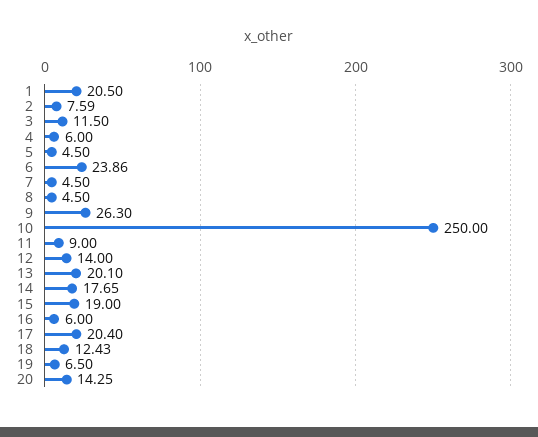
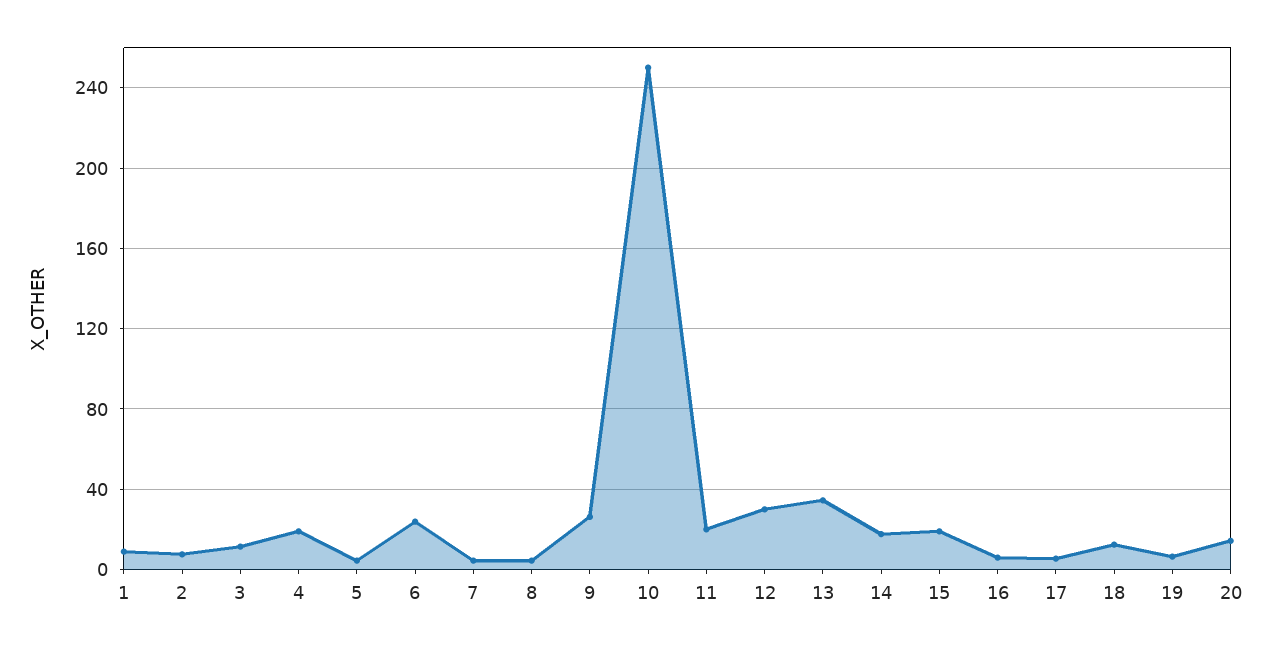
1: 20.5 -> 10
4: 6 -> 20
11: 9 -> 20
12: 14 -> 30
13: 20.1 -> 35
17: 20.4 -> 5

